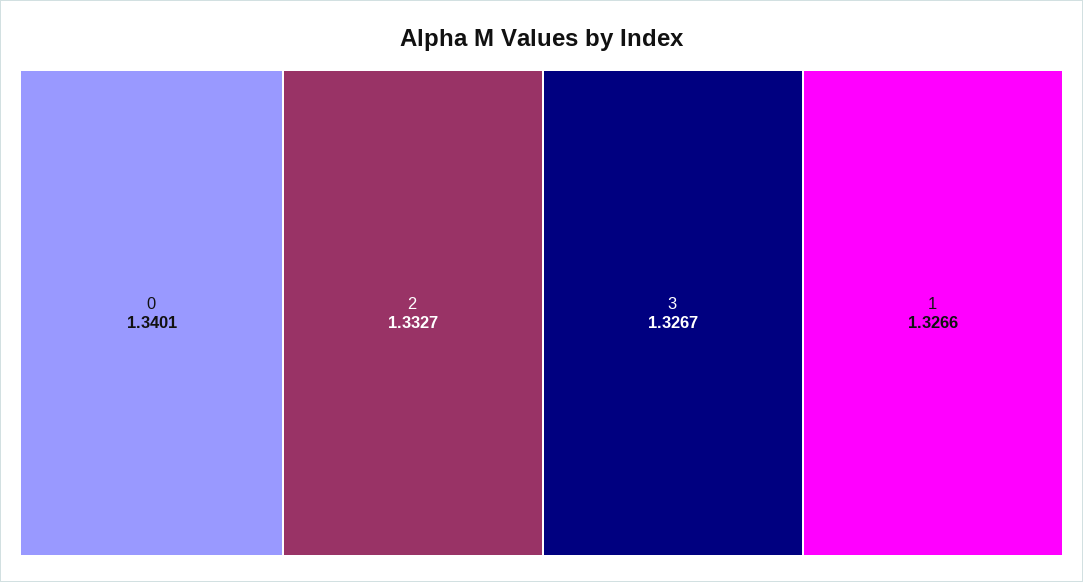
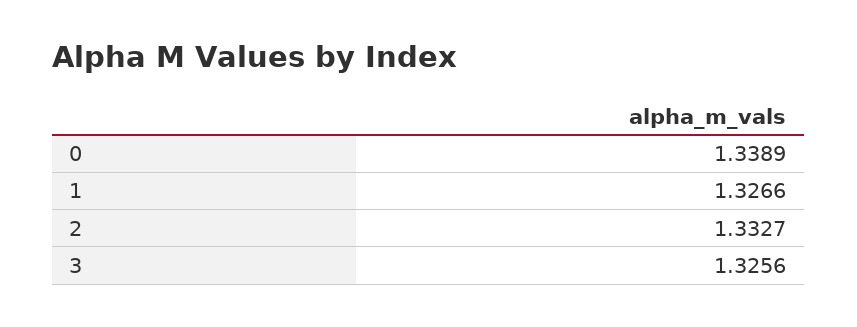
0: 1.3401 -> 1.3389
3: 1.3267 -> 1.3256

